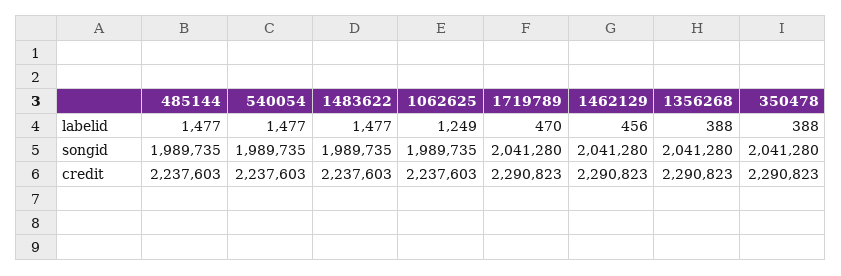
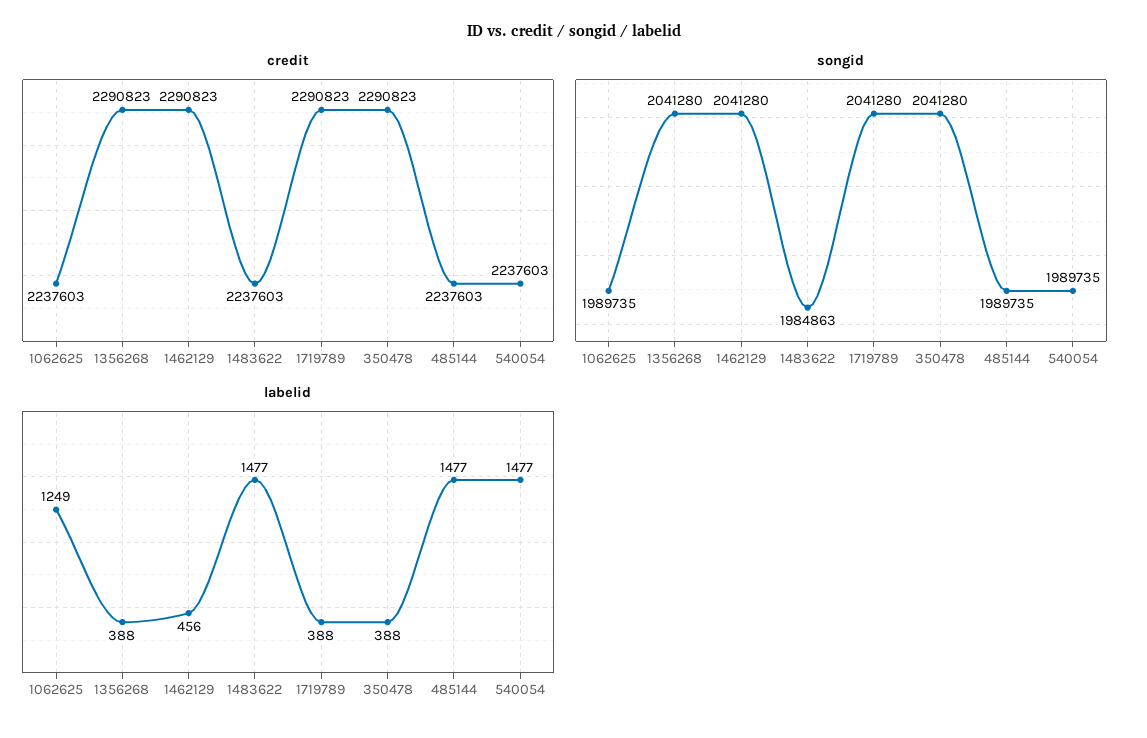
labelid, 1719789: 470 -> 388
songid, 1483622: 1989735 -> 1984863

